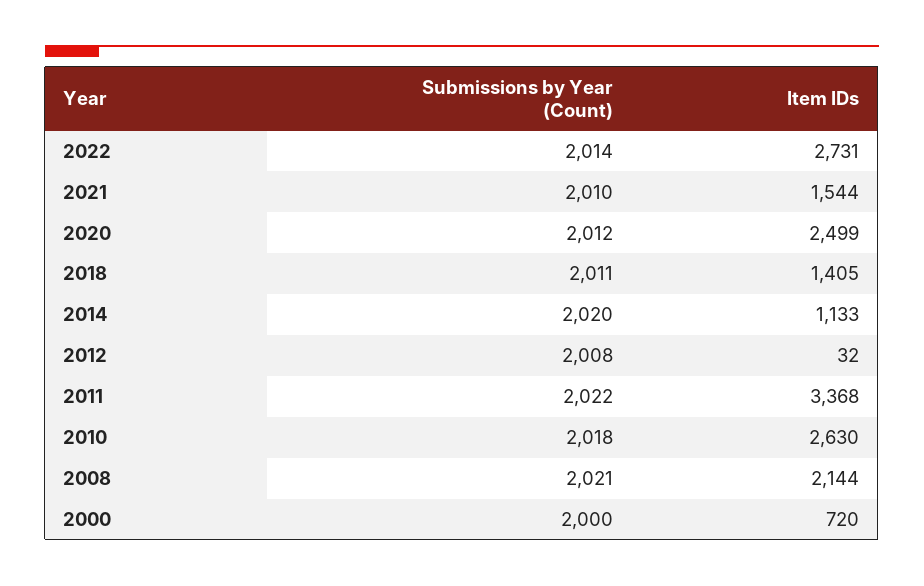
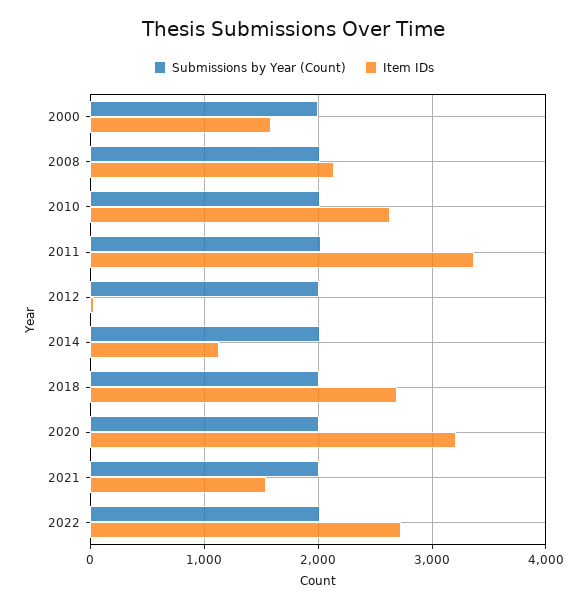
Item IDs, 2020: 2499 -> 3200
Item IDs, 2018: 1405 -> 2700
Item IDs, 2000: 720 -> 1600

